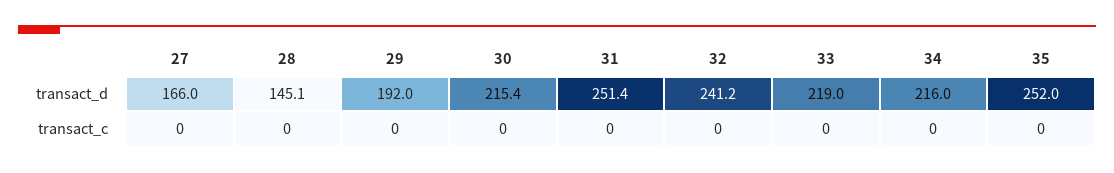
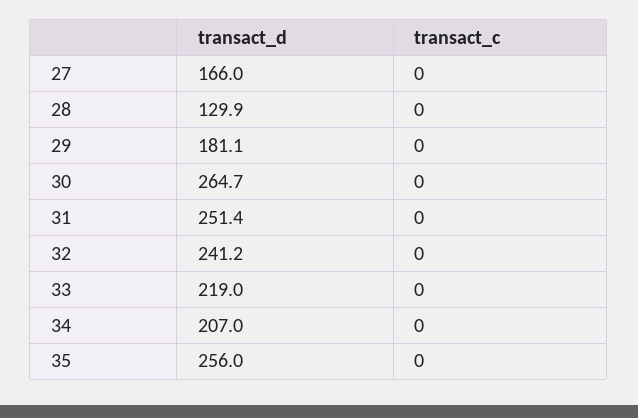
28, transact_d: 145.1 -> 129.9
29, transact_d: 192 -> 181.1
30, transact_d: 215.4 -> 264.7
34, transact_d: 216 -> 207
35, transact_d: 252 -> 256

